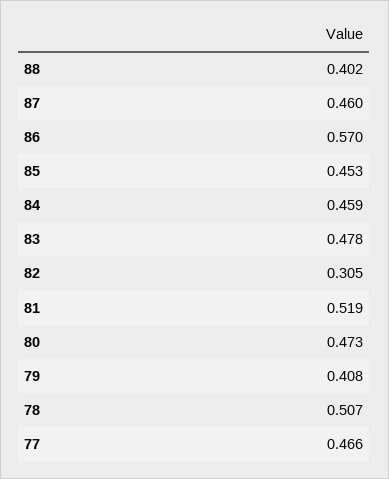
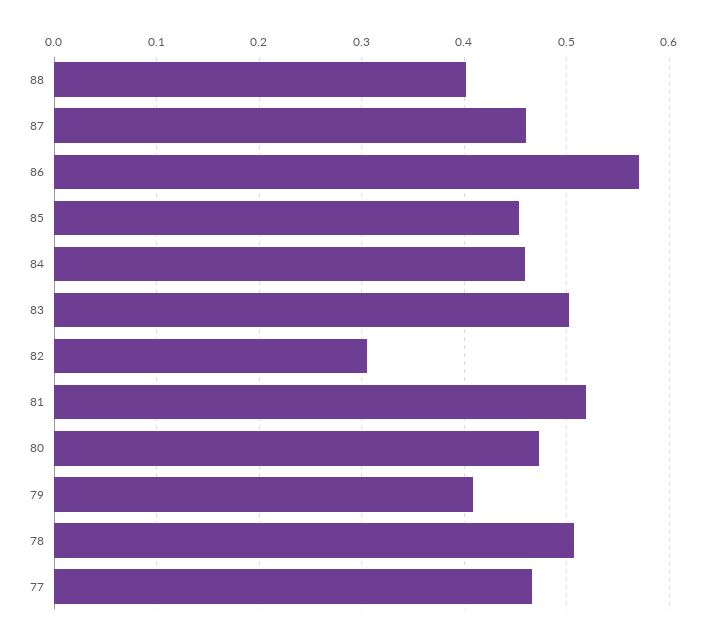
83: 0.478 -> 0.5

